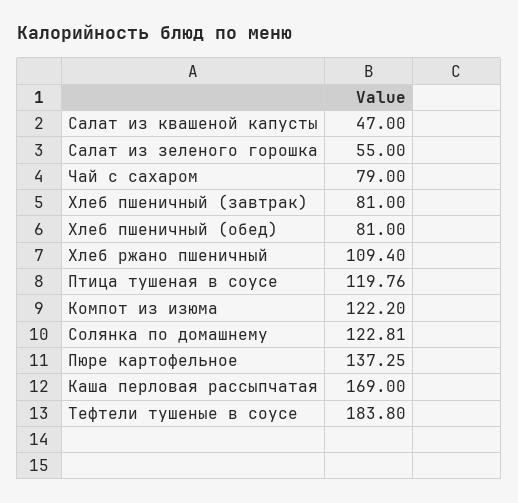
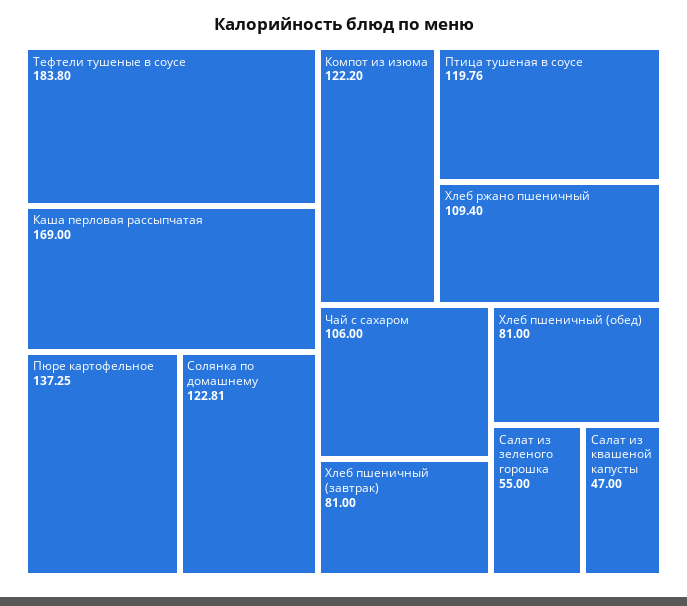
Чай с сахаром: 79 -> 106

